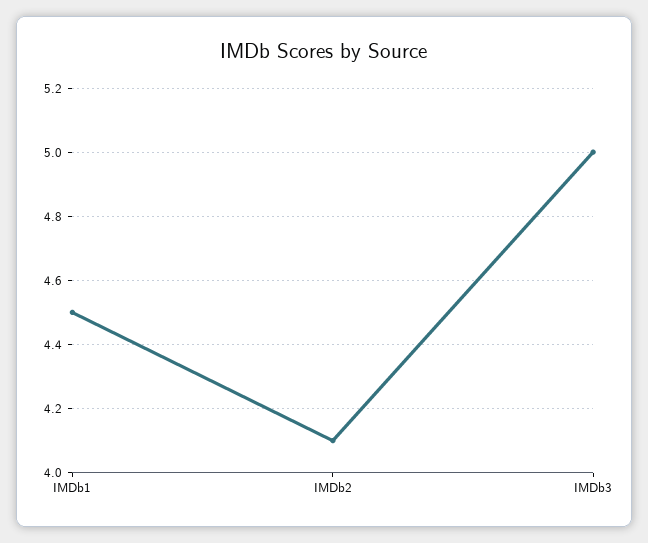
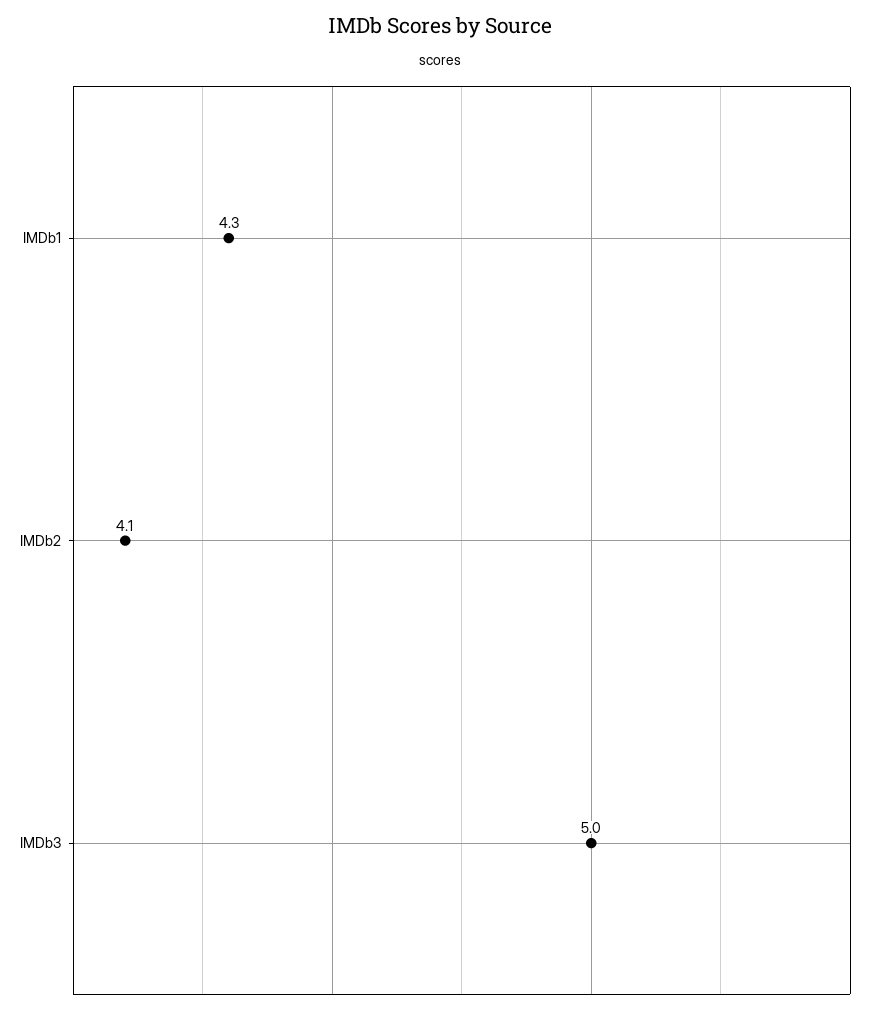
IMDb1: 4.5 -> 4.3

